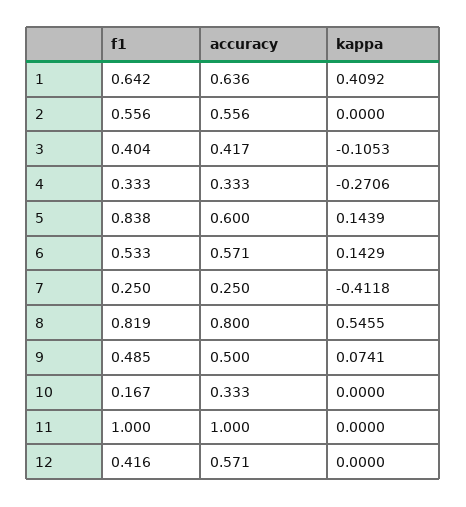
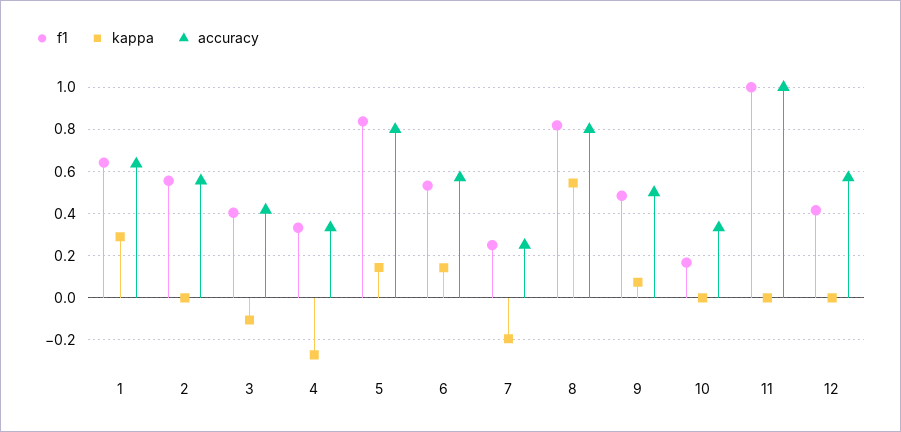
kappa, 1: 0.4092 -> 0.3
accuracy, 5: 0.6 -> 0.8
kappa, 7: -0.4118 -> -0.2

